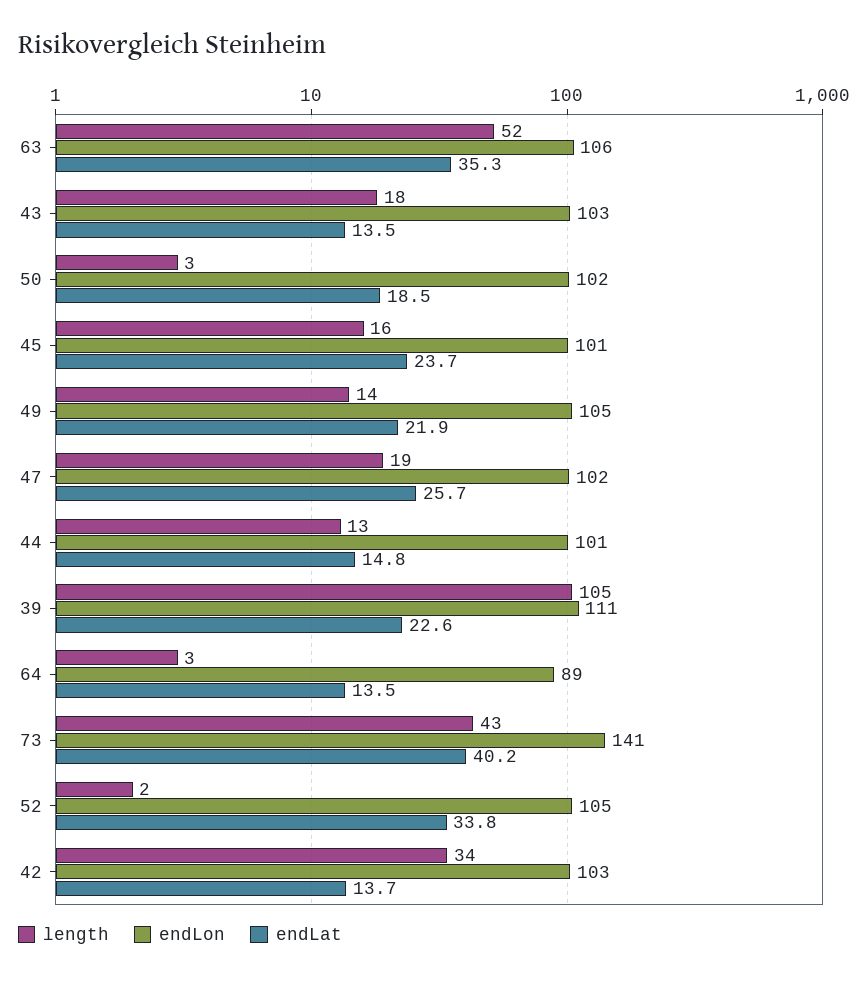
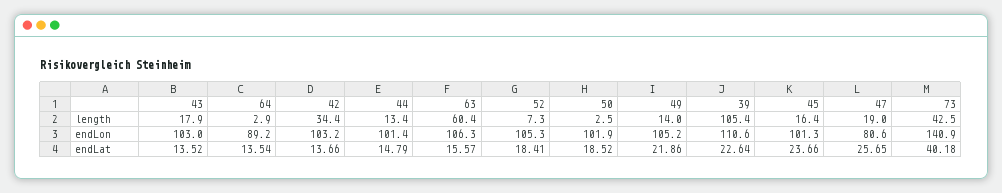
length, 63: 52 -> 60.4
endLat, 63: 35.3 -> 15.57
endLon, 47: 102 -> 80.6
length, 52: 2 -> 7.3
endLat, 52: 33.8 -> 18.41

